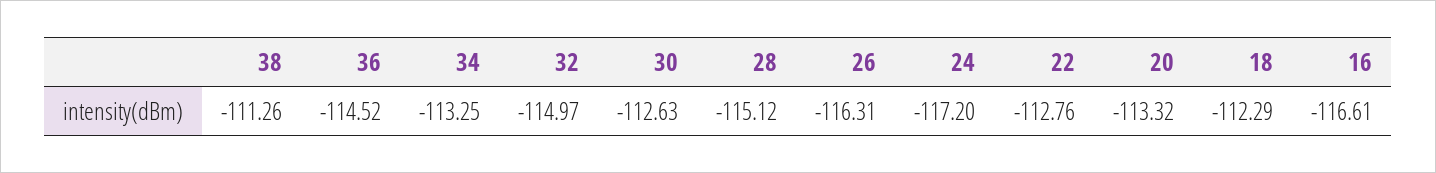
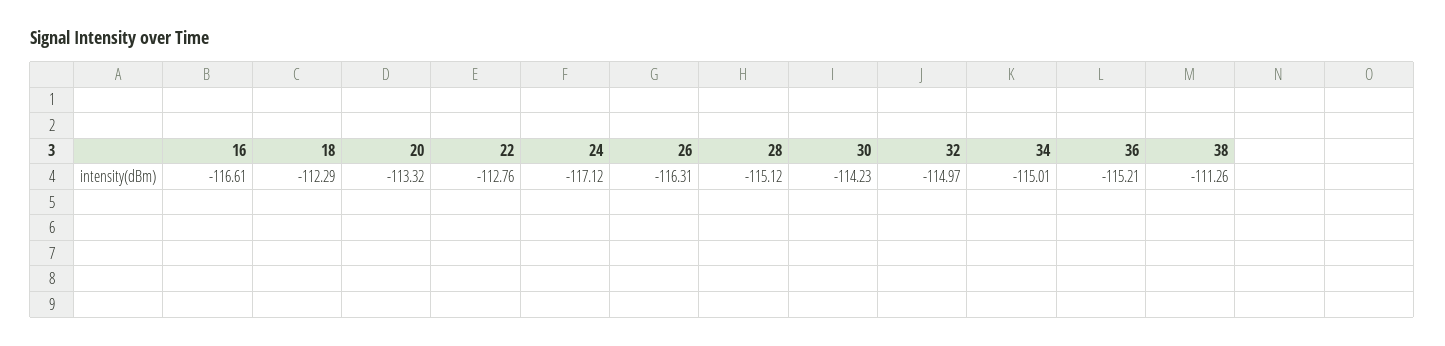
36: -114.52 -> -115.21
34: -113.25 -> -115.01
30: -112.63 -> -114.23
24: -117.2 -> -117.12

